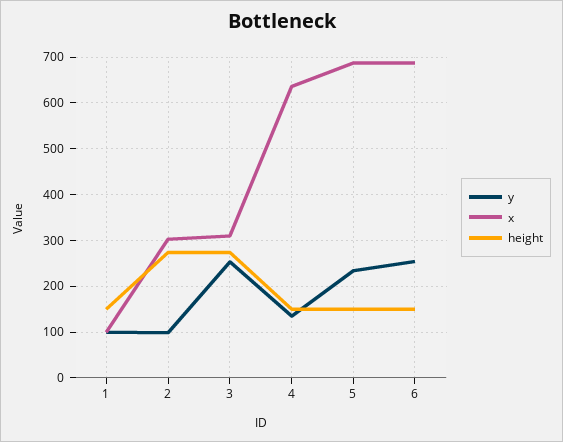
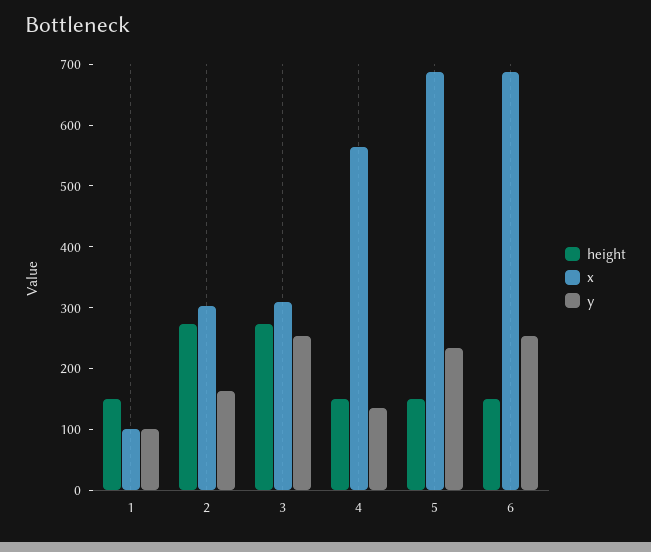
y, 2: 100 -> 160
x, 4: 640 -> 560

